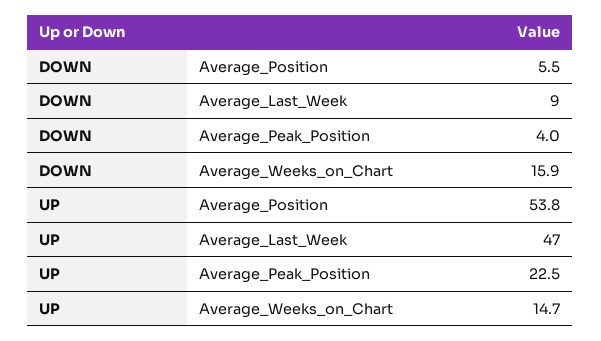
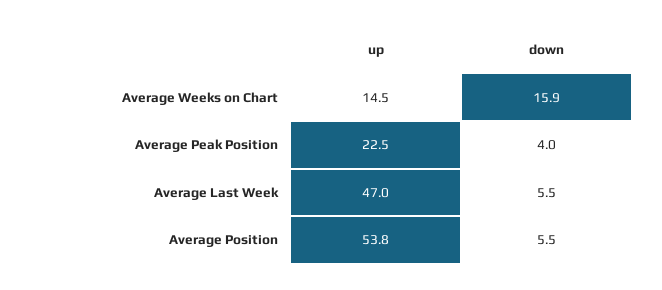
DOWN, Average_Last_Week: 9 -> 5.5
UP, Average_Weeks_on_Chart: 14.7 -> 14.5

